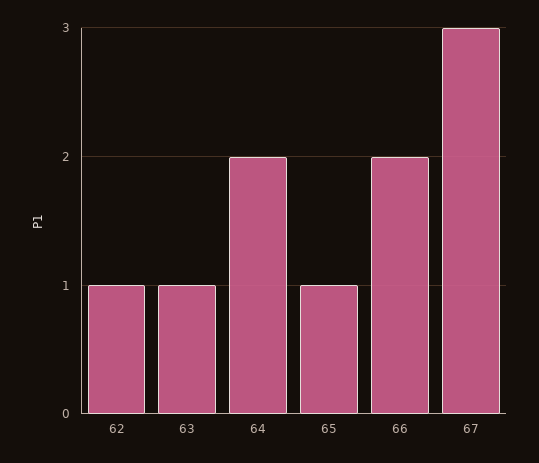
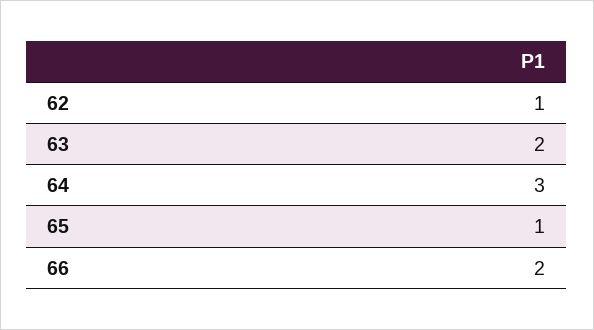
63: 1 -> 2
64: 2 -> 3
67: 3 -> none

